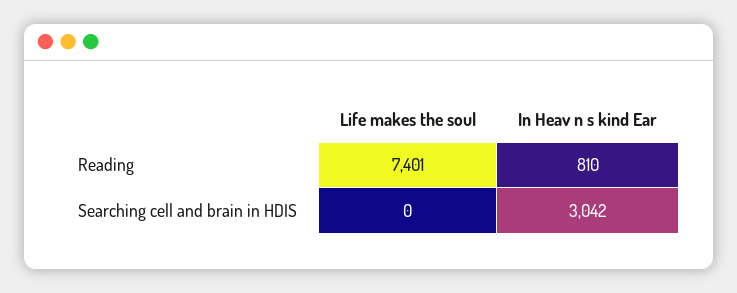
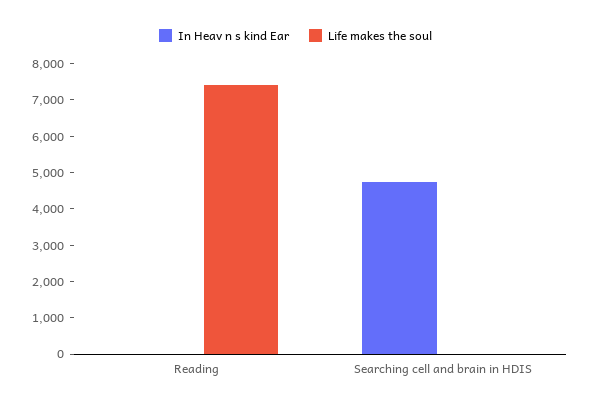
In Heav n s kind Ear, Reading: 810 -> 0
In Heav n s kind Ear, Searching cell and brain in HDIS: 3042 -> 4750

